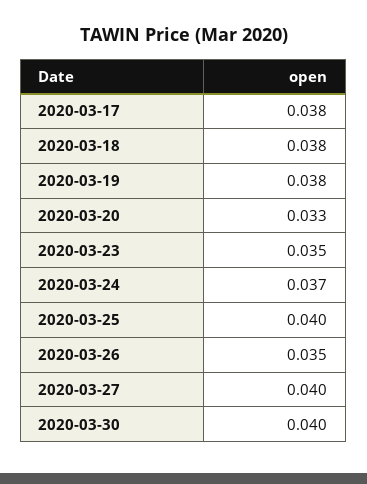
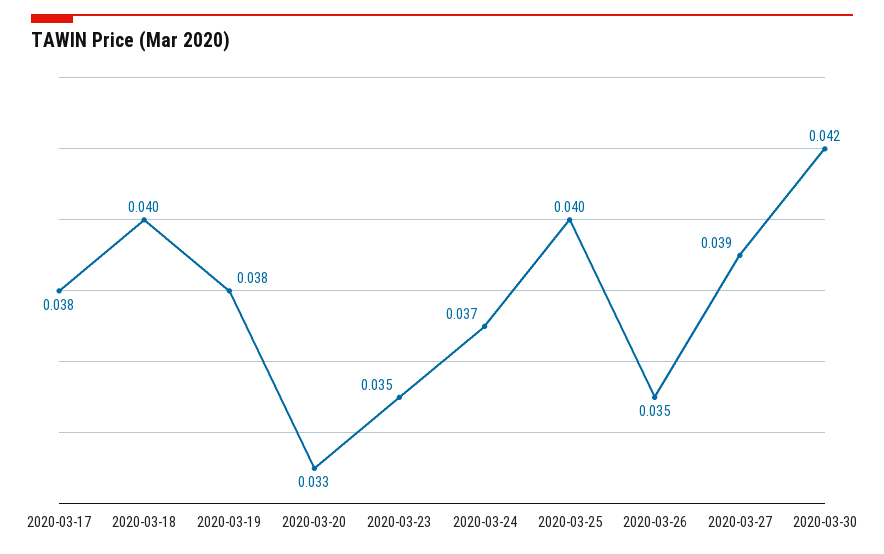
2020-03-18: 0.038 -> 0.04
2020-03-27: 0.04 -> 0.039
2020-03-30: 0.04 -> 0.042

